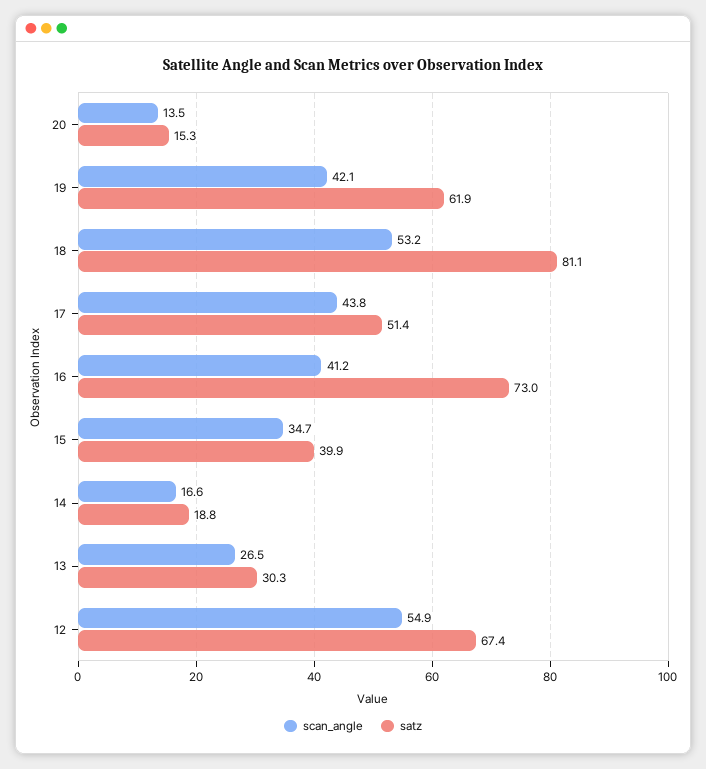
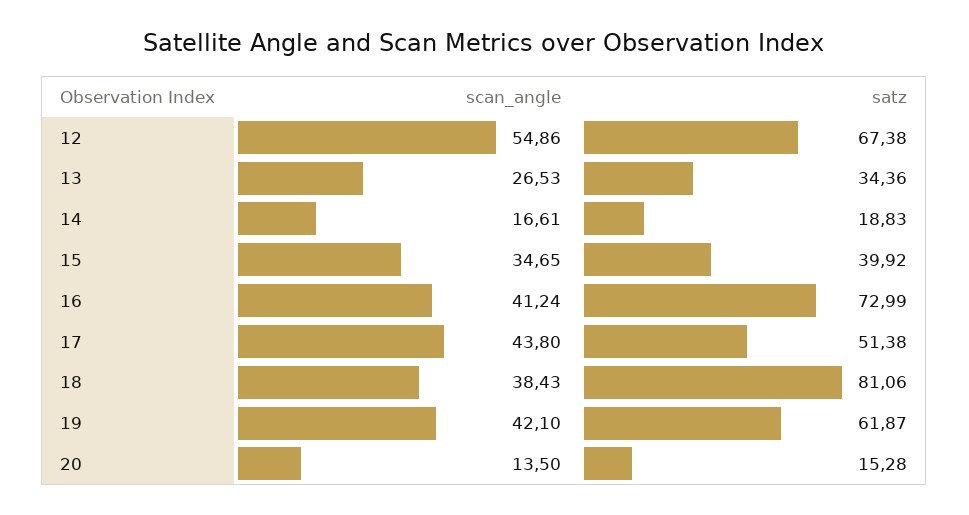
scan_angle, 18: 53.2 -> 38.43
satz, 13: 30.3 -> 34.36

